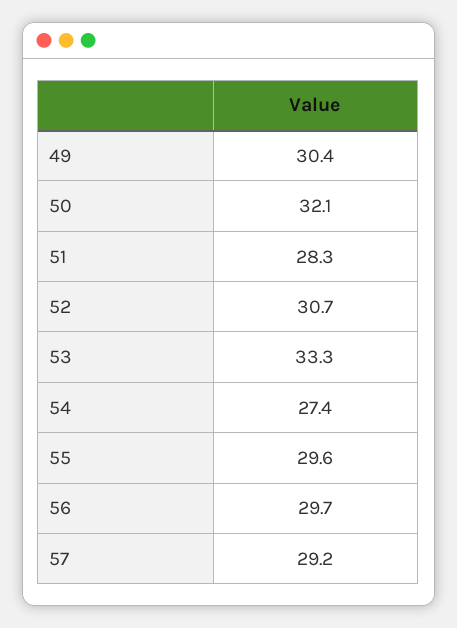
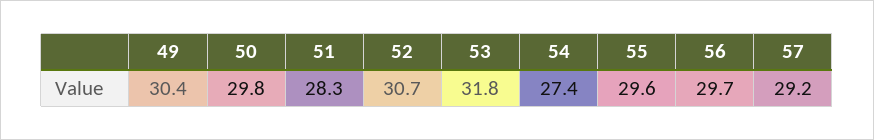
50: 32.1 -> 29.8
53: 33.3 -> 31.8

